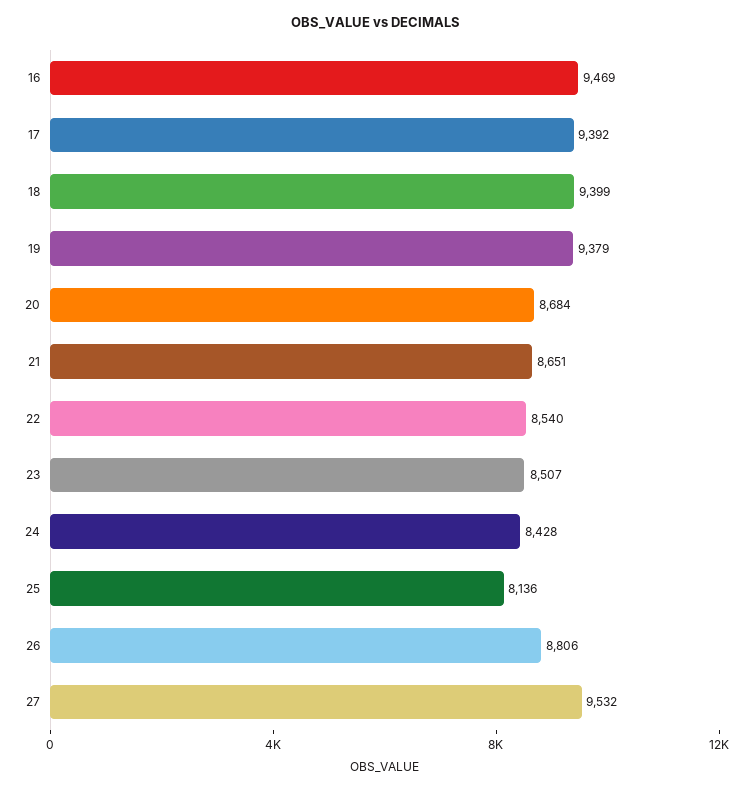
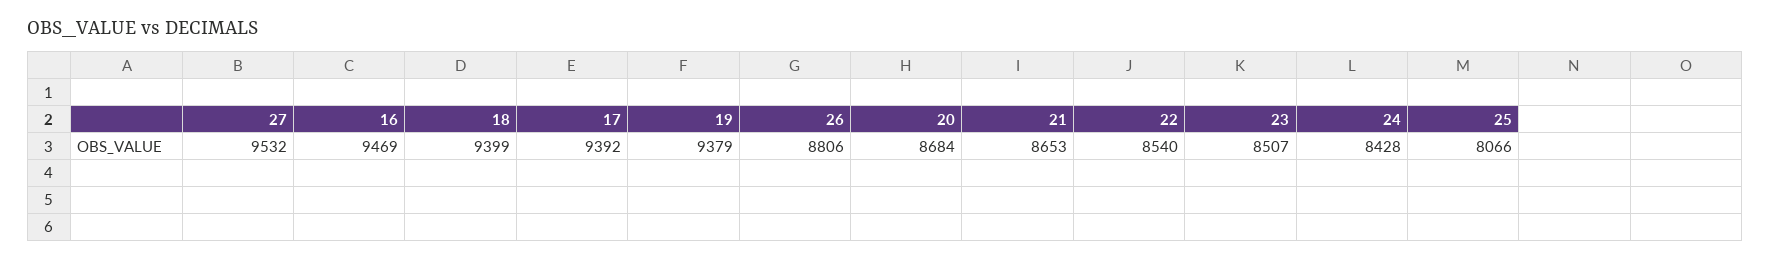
21: 8651 -> 8653
25: 8136 -> 8066

